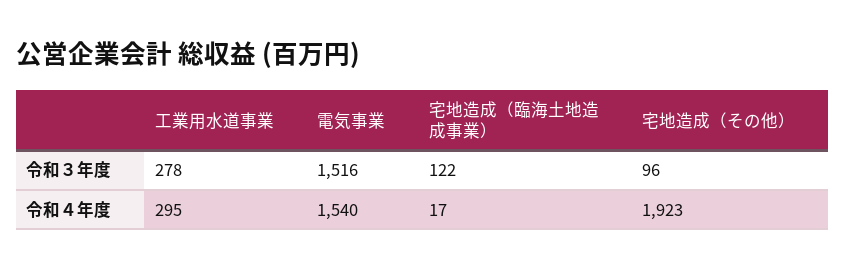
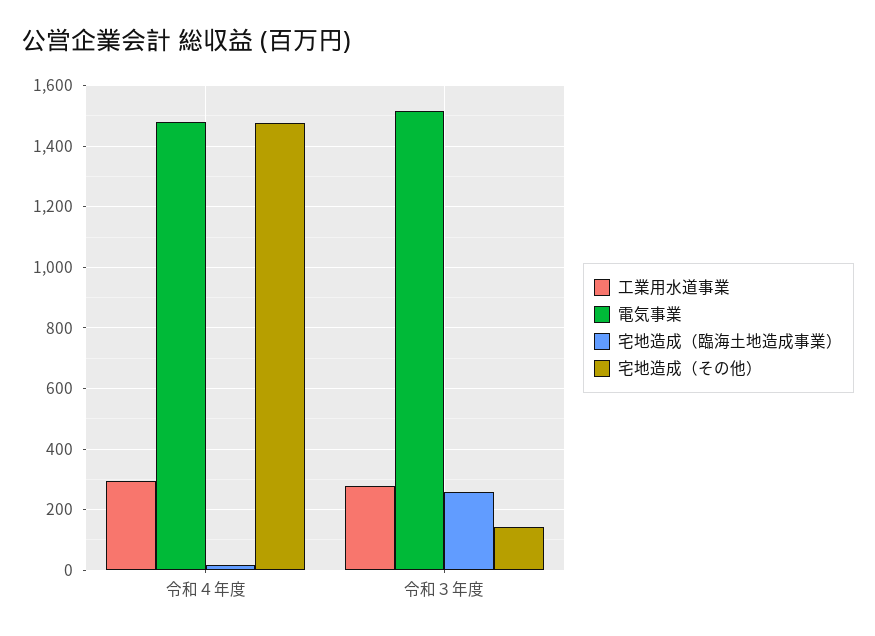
宅地造成（臨海土地造成事業）, 令和３年度: 122 -> 260
宅地造成（その他）, 令和３年度: 96 -> 140
電気事業, 令和４年度: 1540 -> 1480
宅地造成（その他）, 令和４年度: 1923 -> 1480

